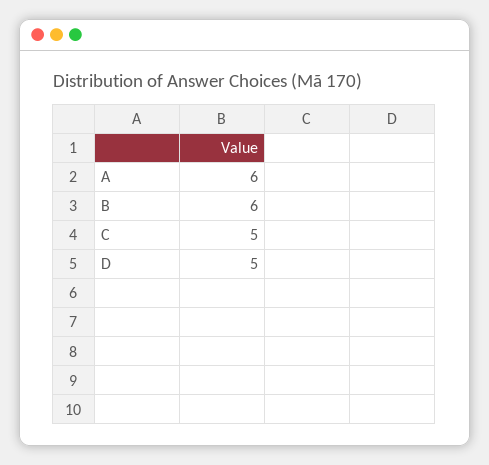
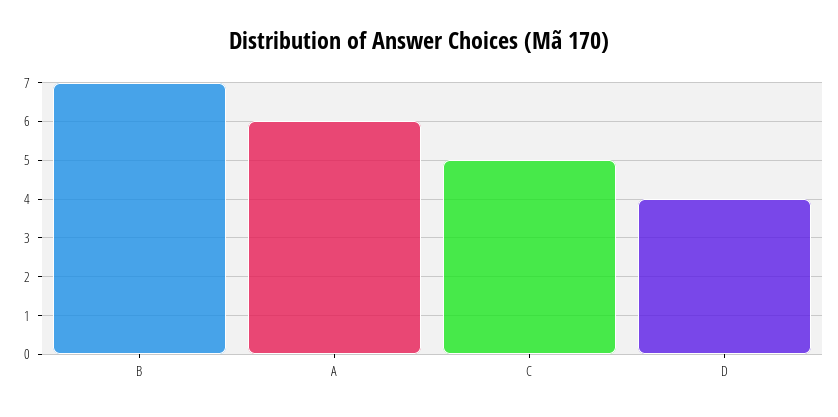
B: 6 -> 7
D: 5 -> 4

